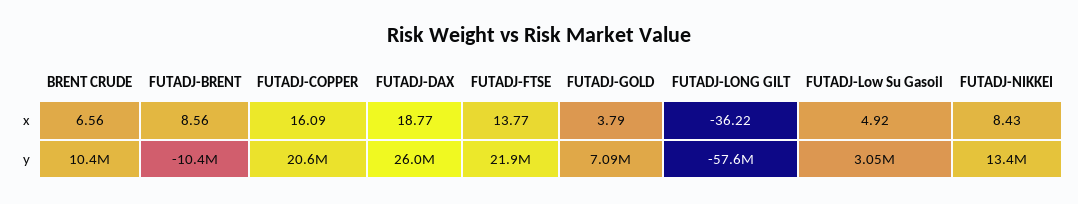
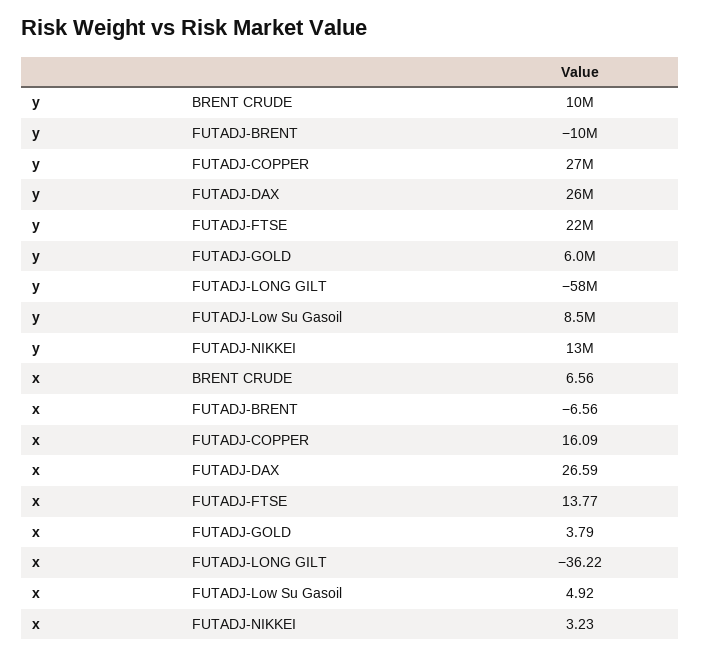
FUTADJ-BRENT, x: 8.56 -> -6.56
FUTADJ-DAX, x: 18.77 -> 26.59
FUTADJ-NIKKEI, x: 8.43 -> 3.23
FUTADJ-COPPER, y: 20600000 -> 27000000
FUTADJ-GOLD, y: 7090000 -> 6000000
FUTADJ-Low Su Gasoil, y: 3050000 -> 8500000

